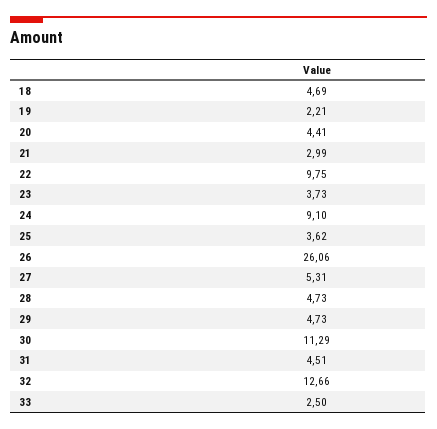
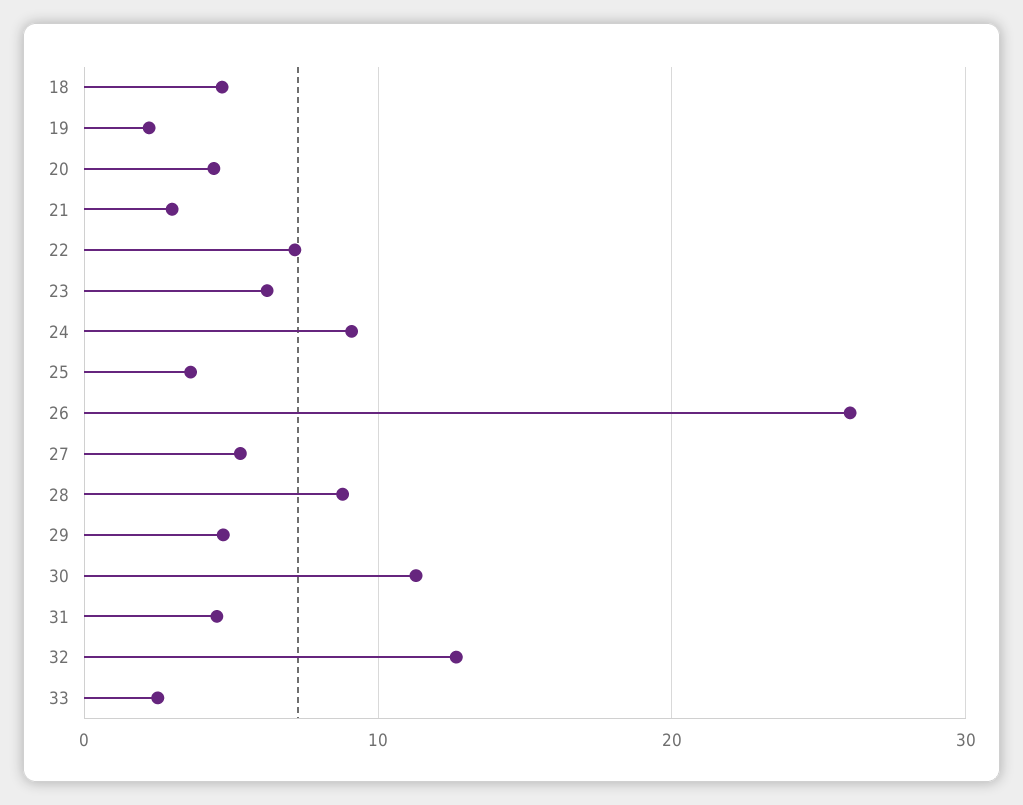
22: 9.75 -> 7
23: 3.73 -> 6
28: 4.73 -> 9

